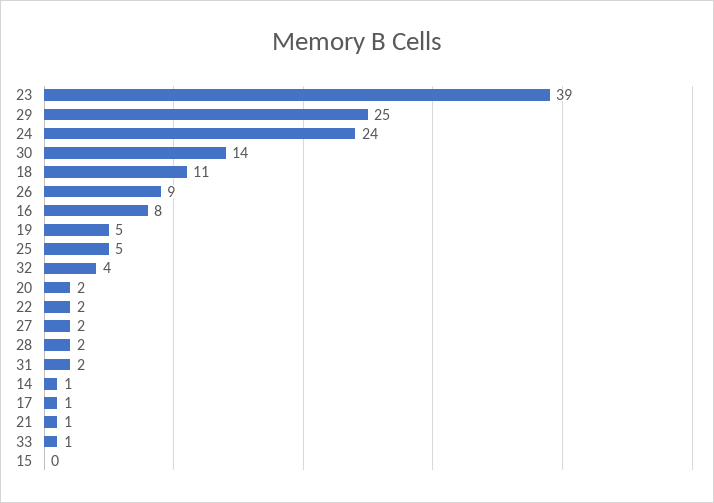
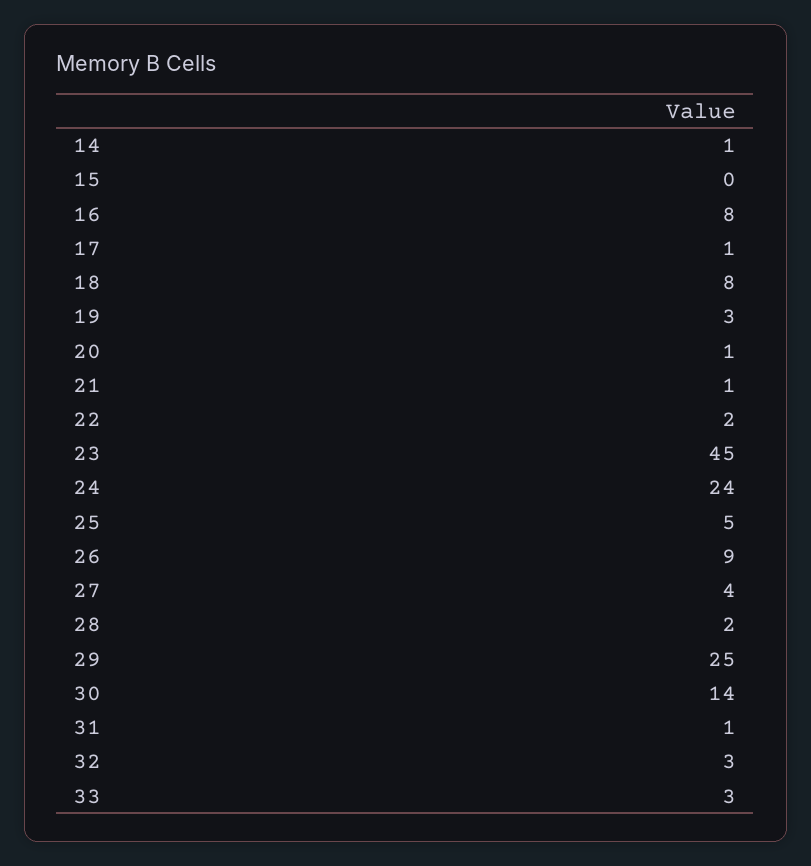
23: 39 -> 45
18: 11 -> 8
19: 5 -> 3
32: 4 -> 3
20: 2 -> 1
27: 2 -> 4
31: 2 -> 1
33: 1 -> 3

